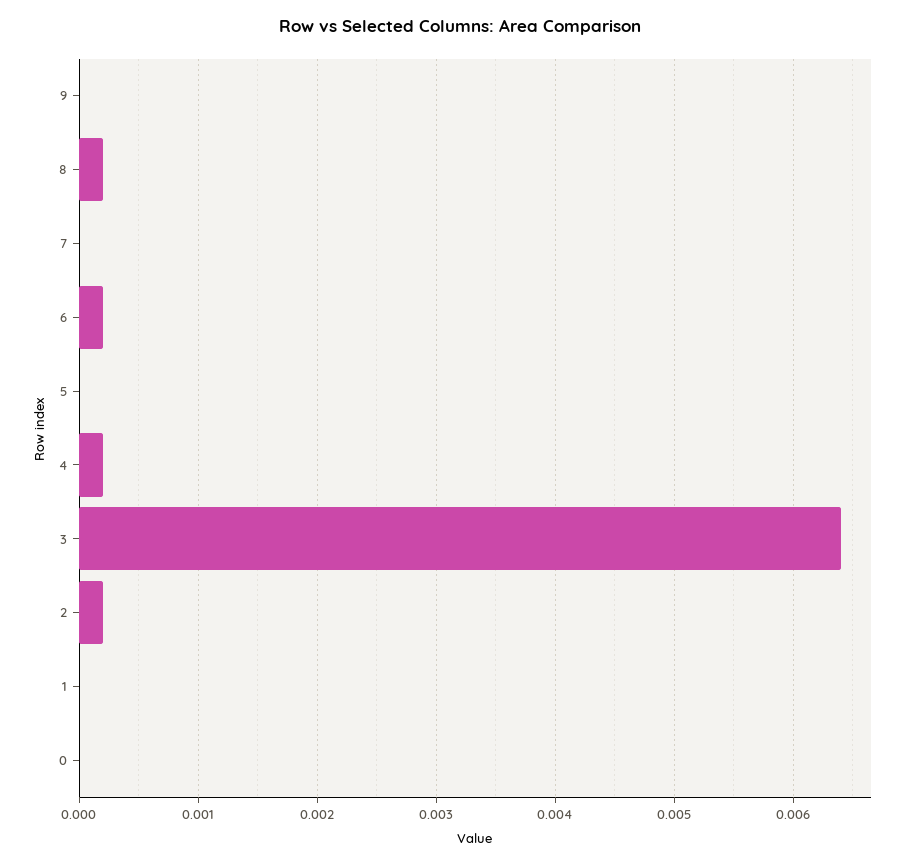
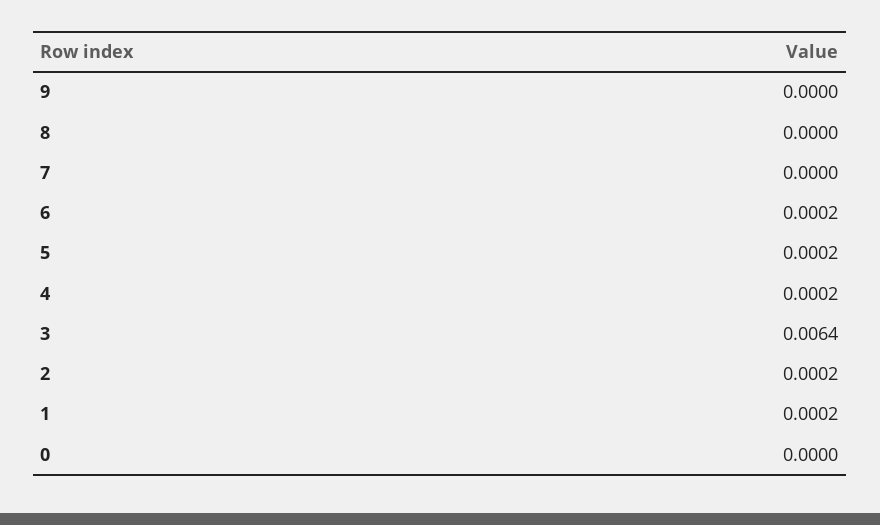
8: 0.0002 -> 0
5: 0 -> 0.0002
1: 0 -> 0.0002

